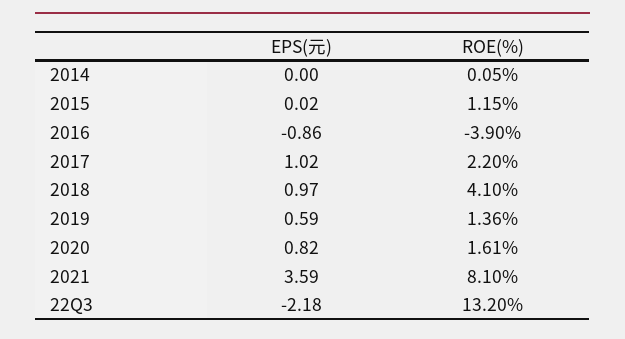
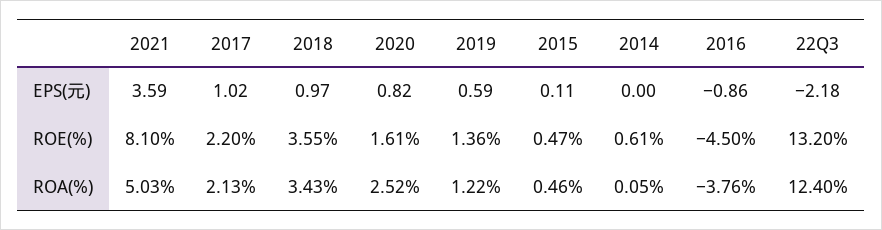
ROE(%), 2014: 0.05 -> 0.61
EPS(元), 2015: 0.02 -> 0.11
ROE(%), 2015: 1.15 -> 0.47
ROE(%), 2016: -3.9 -> -4.5
ROE(%), 2018: 4.1 -> 3.55
ROA(%), 2021: none -> 5.03
ROA(%), 2017: none -> 2.13
ROA(%), 2018: none -> 3.43
ROA(%), 2020: none -> 2.52
ROA(%), 2019: none -> 1.22
ROA(%), 2015: none -> 0.46
ROA(%), 2014: none -> 0.05
ROA(%), 2016: none -> -3.76
ROA(%), 22Q3: none -> 12.4

